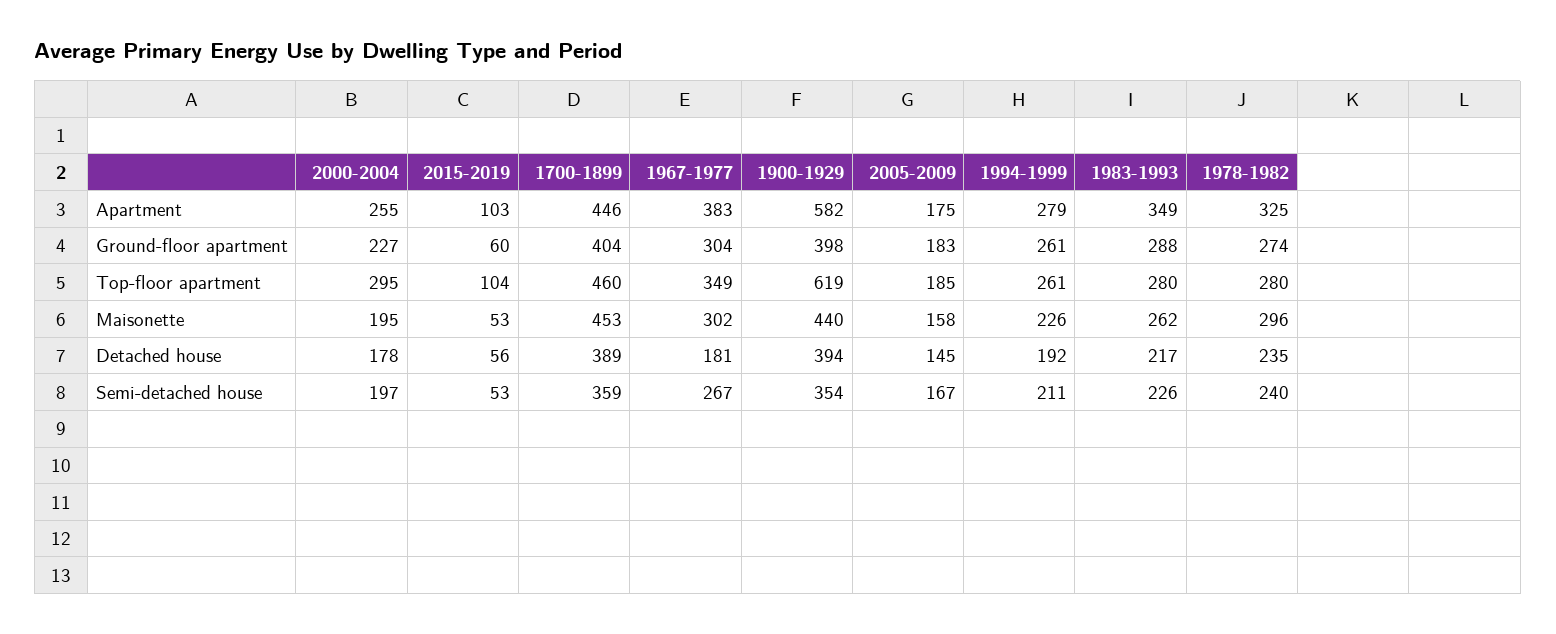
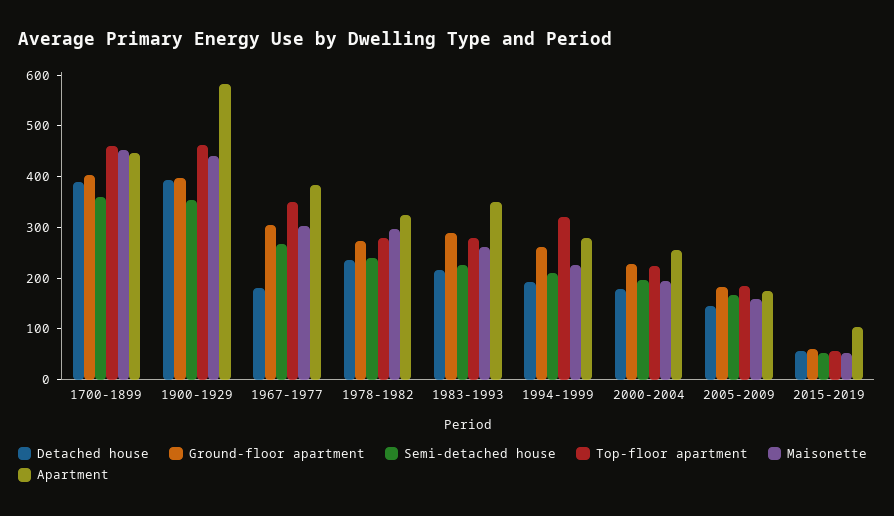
Top-floor apartment, 2000-2004: 295 -> 220
Top-floor apartment, 2015-2019: 104 -> 60
Top-floor apartment, 1900-1929: 619 -> 460
Top-floor apartment, 1994-1999: 261 -> 320

